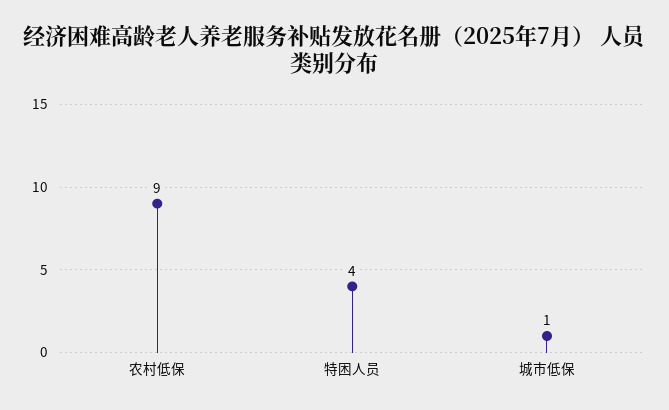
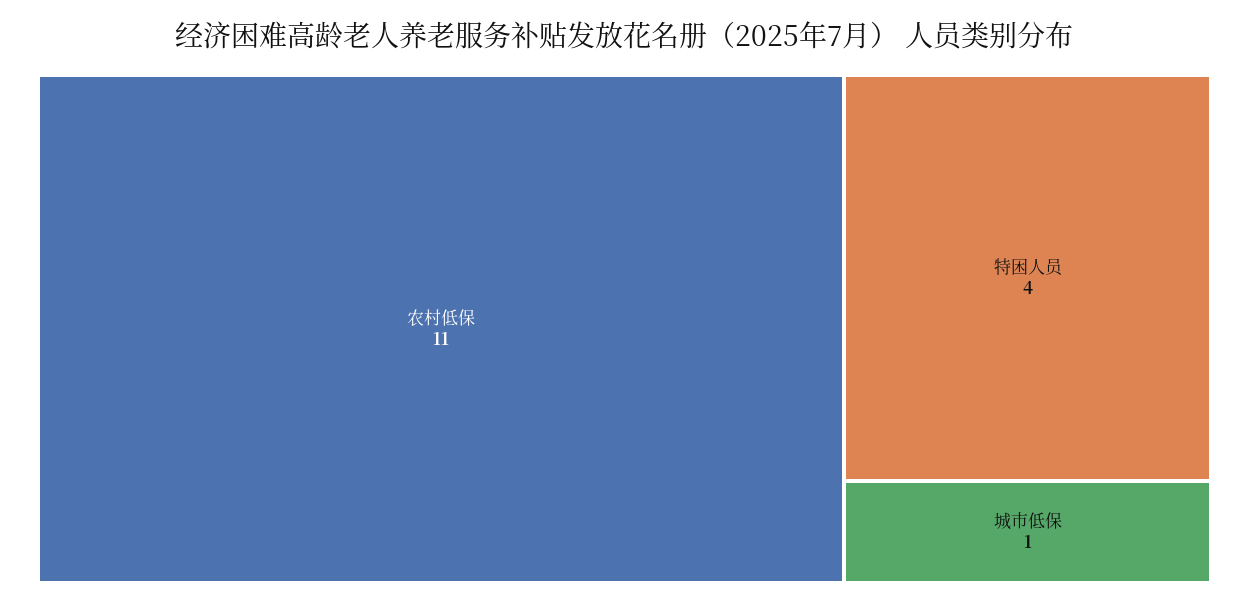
农村低保: 9 -> 11

